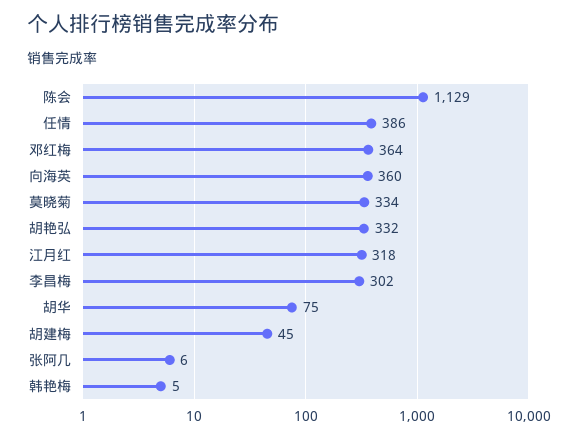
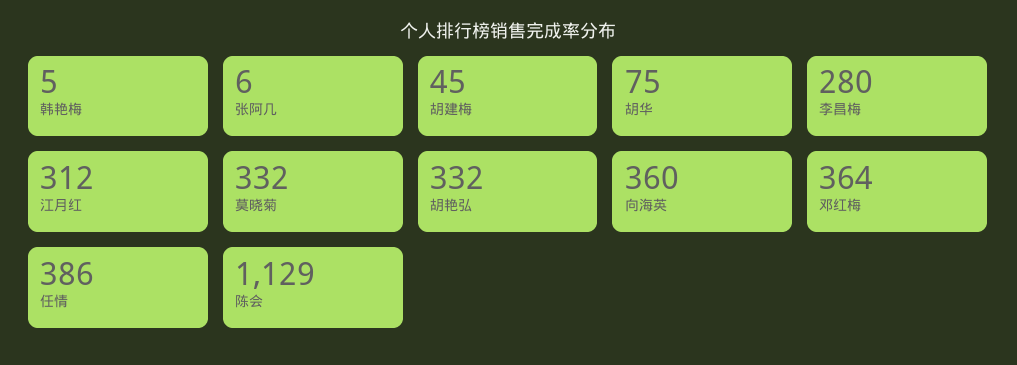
莫晓菊: 334 -> 332
江月红: 318 -> 312
李昌梅: 302 -> 280

